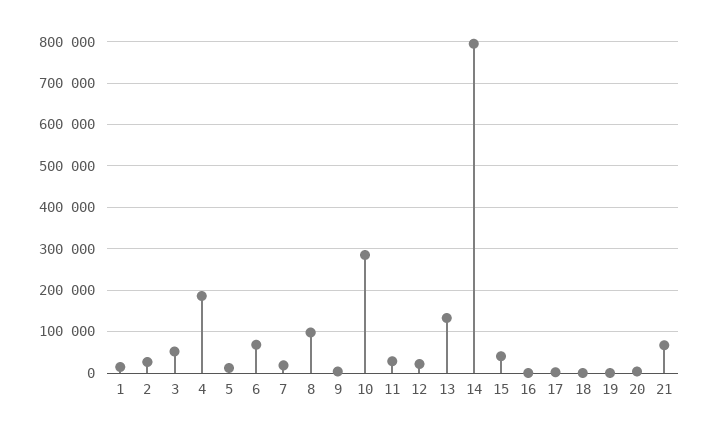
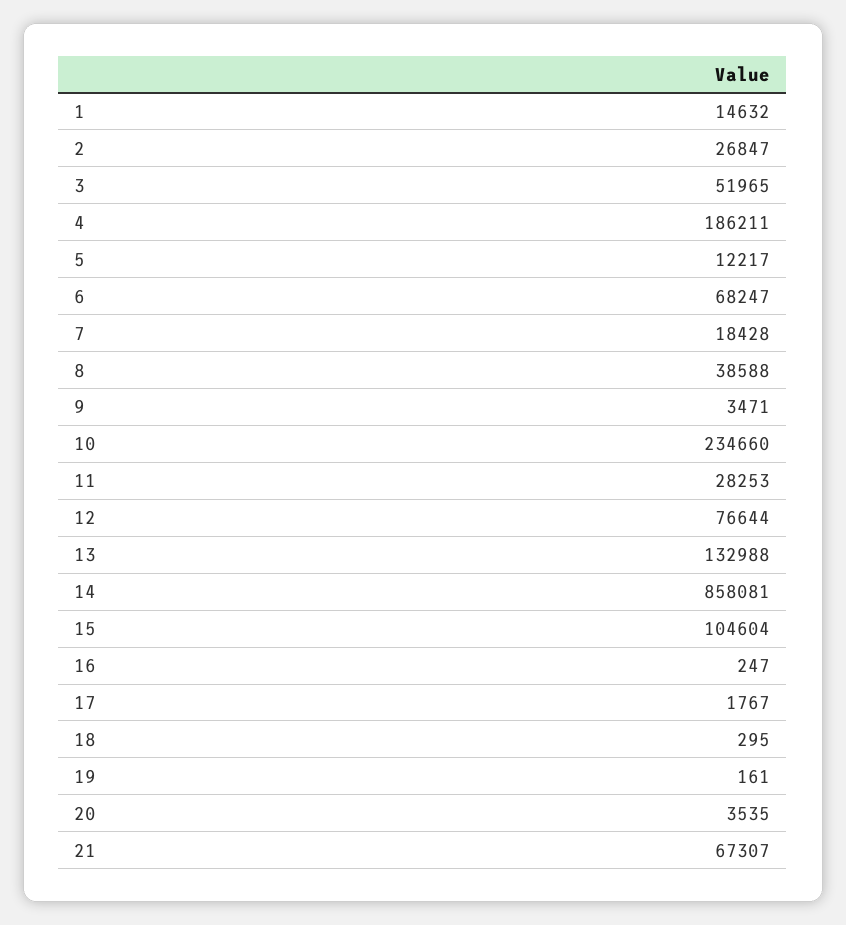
8: 100000 -> 38588
10: 280000 -> 234660
12: 20000 -> 76644
14: 800000 -> 858081
15: 40000 -> 104604

